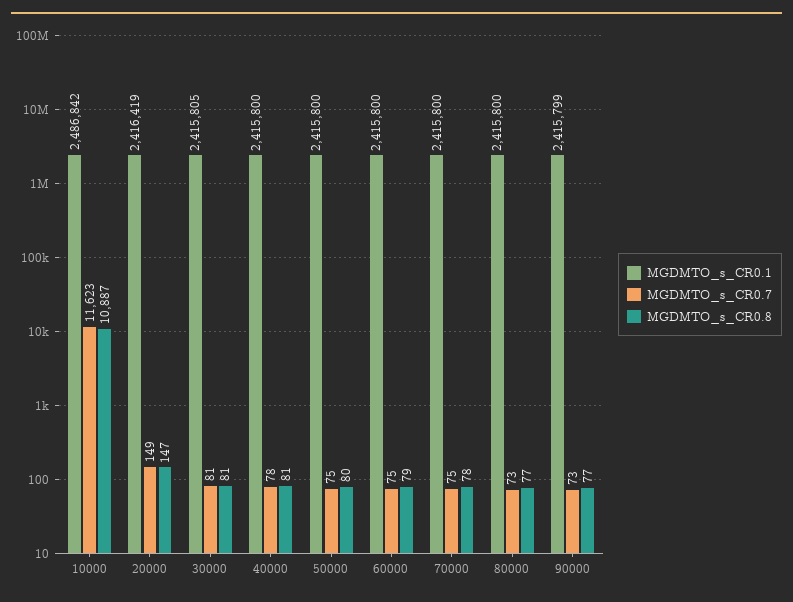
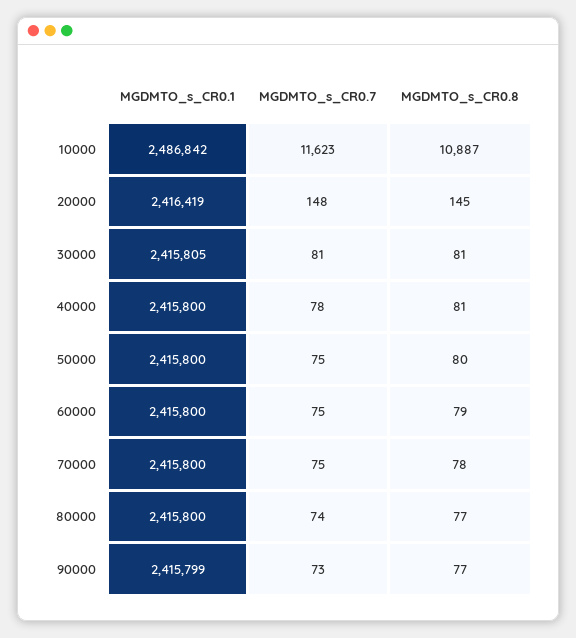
MGDMTO_s_CR0.7, 20000: 149 -> 148
MGDMTO_s_CR0.8, 20000: 147 -> 145
MGDMTO_s_CR0.7, 80000: 73 -> 74

